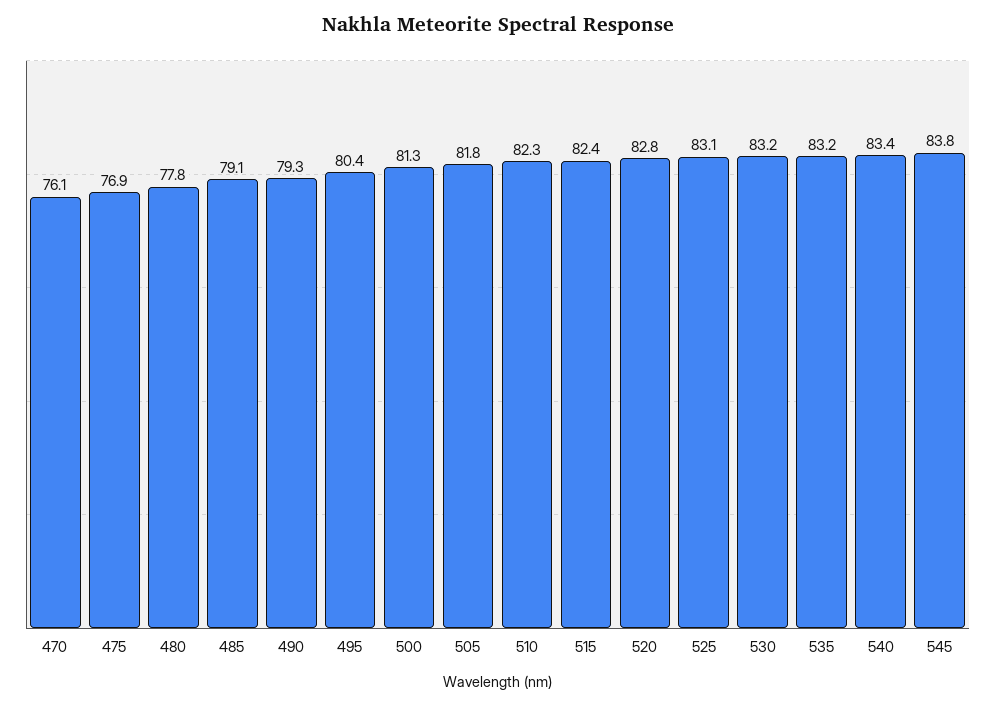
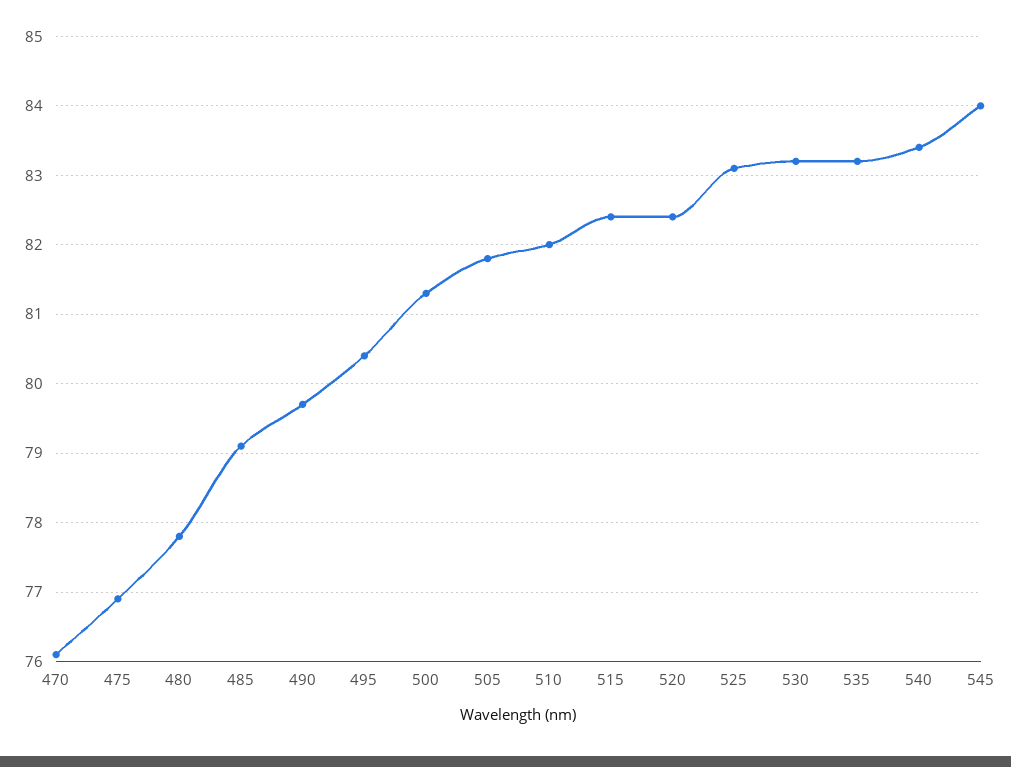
490: 79.3 -> 79.7
510: 82.3 -> 82
520: 82.8 -> 82.4
545: 83.8 -> 84

